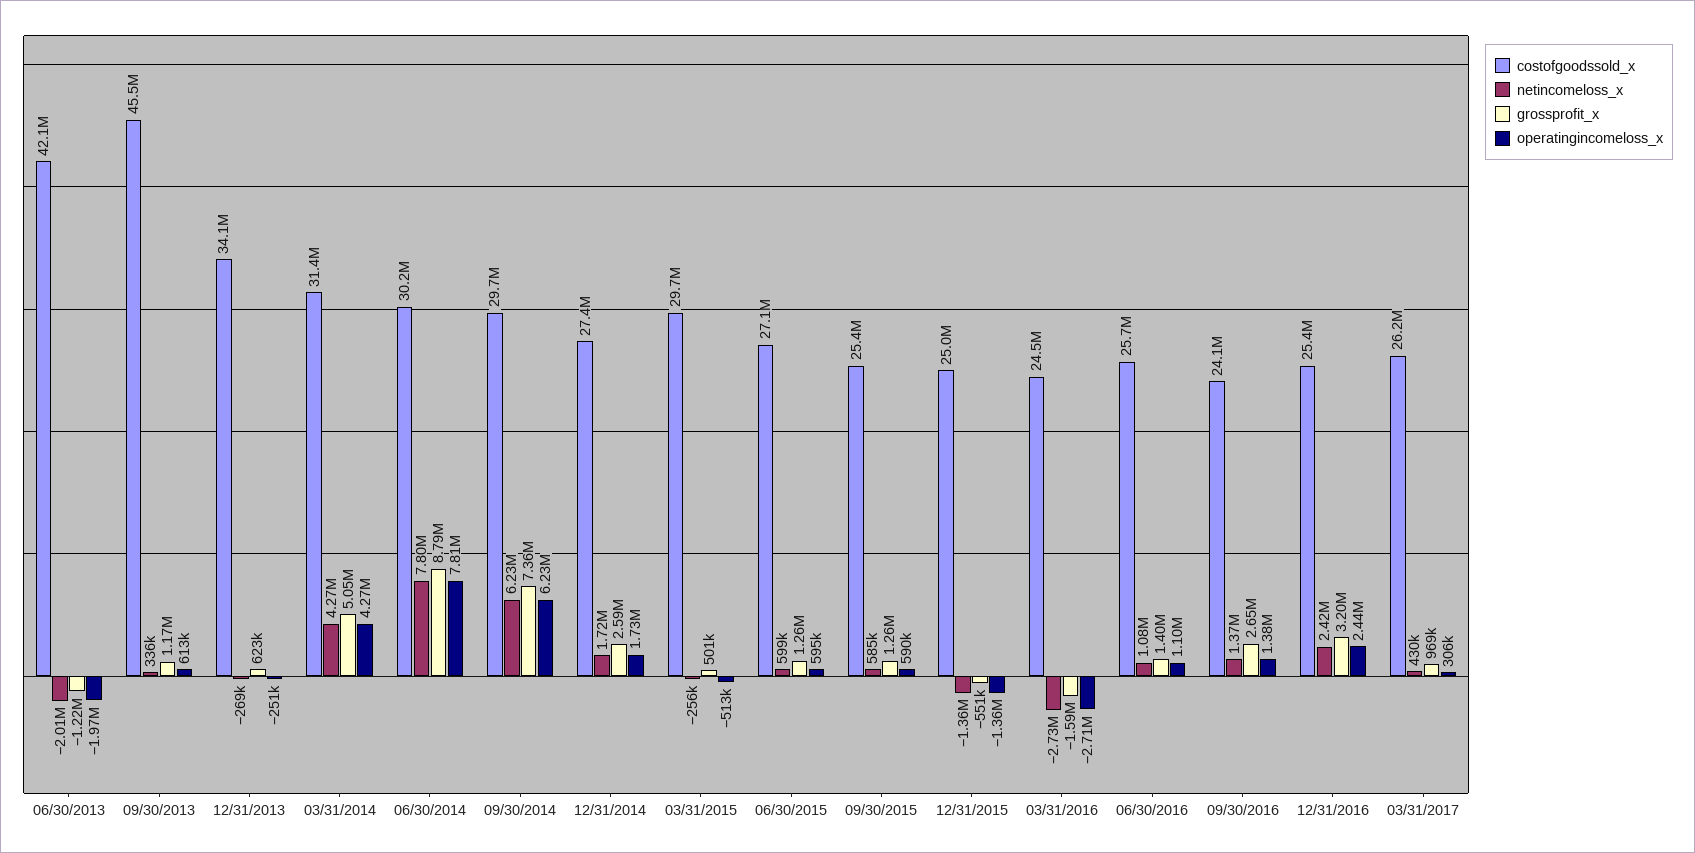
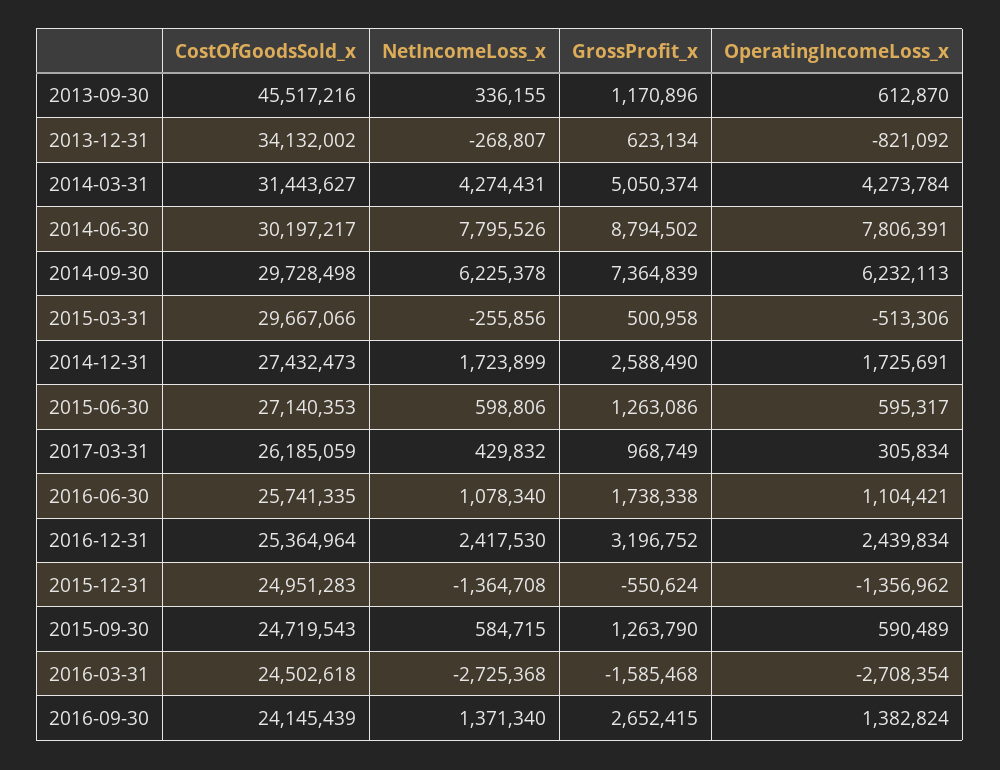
costofgoodssold_x, 06/30/2013: 42100000 -> none
netincomeloss_x, 06/30/2013: -2010000 -> none
grossprofit_x, 06/30/2013: -1220000 -> none
operatingincomeloss_x, 06/30/2013: -1970000 -> none
operatingincomeloss_x, 12/31/2013: -251000 -> -821092
costofgoodssold_x, 09/30/2015: 25400000 -> 24719543
grossprofit_x, 06/30/2016: 1400000 -> 1738338

